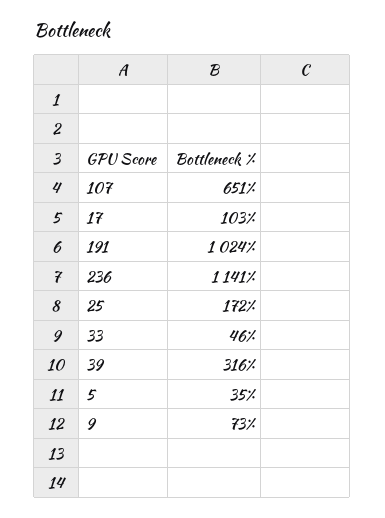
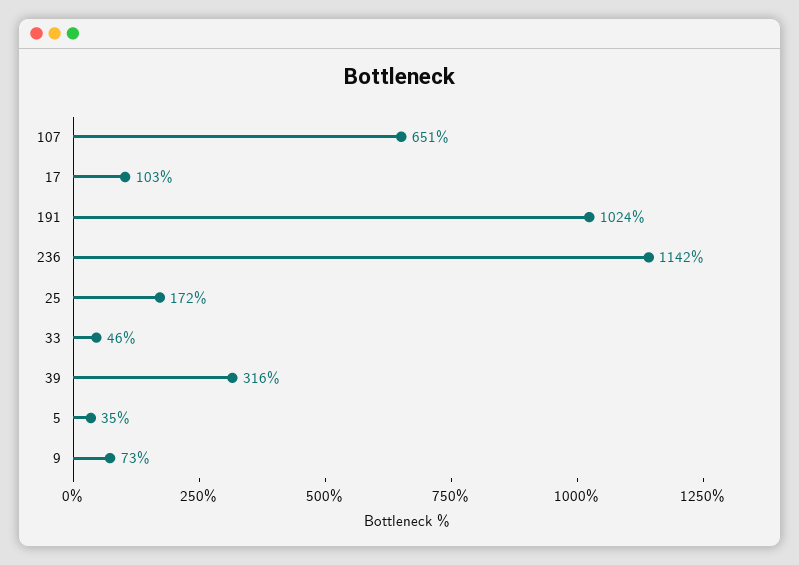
236: 1141 -> 1142

